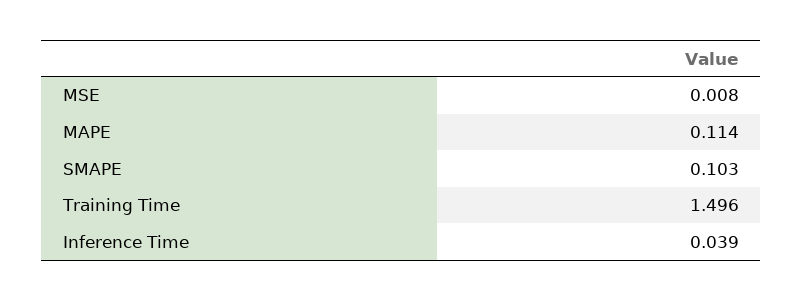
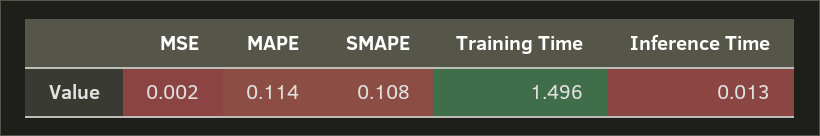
MSE: 0.008 -> 0.002
SMAPE: 0.103 -> 0.108
Inference Time: 0.039 -> 0.013

